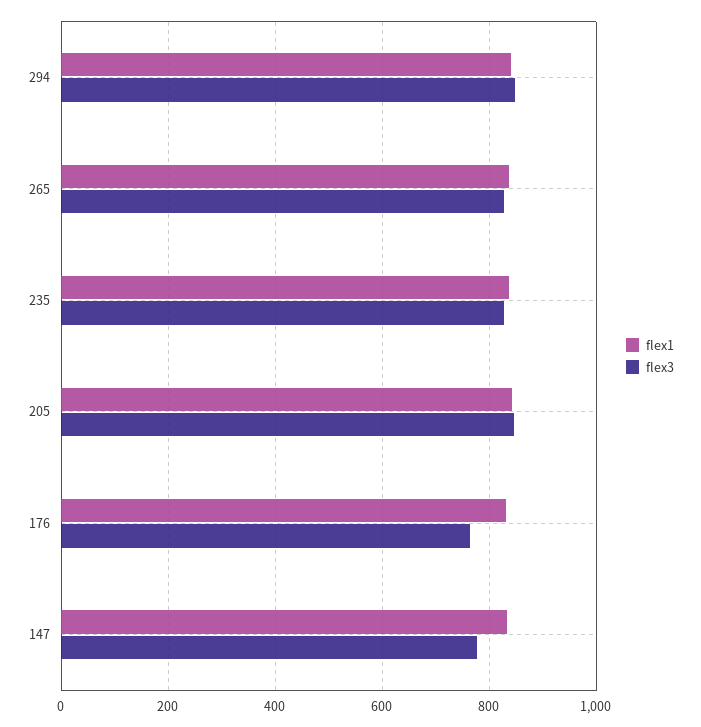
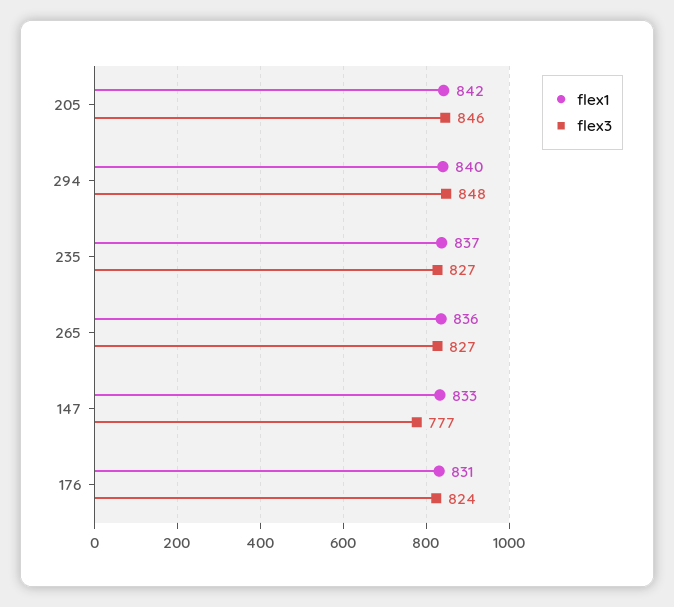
flex3, 176: 760 -> 824

